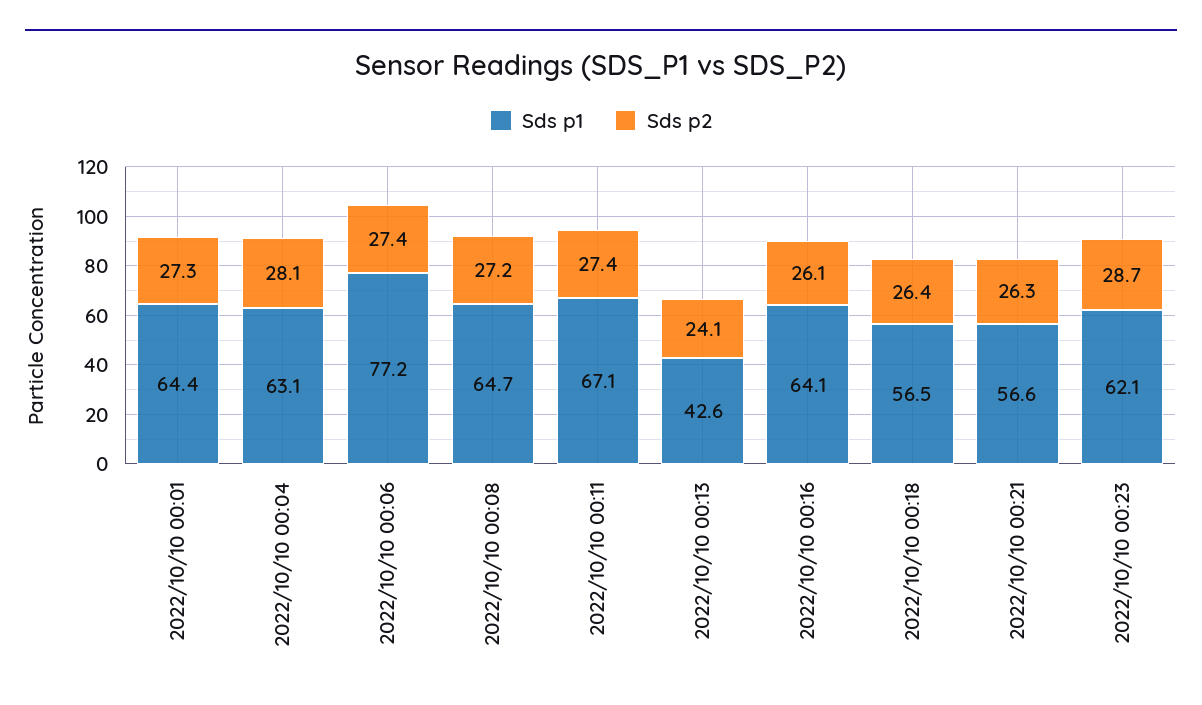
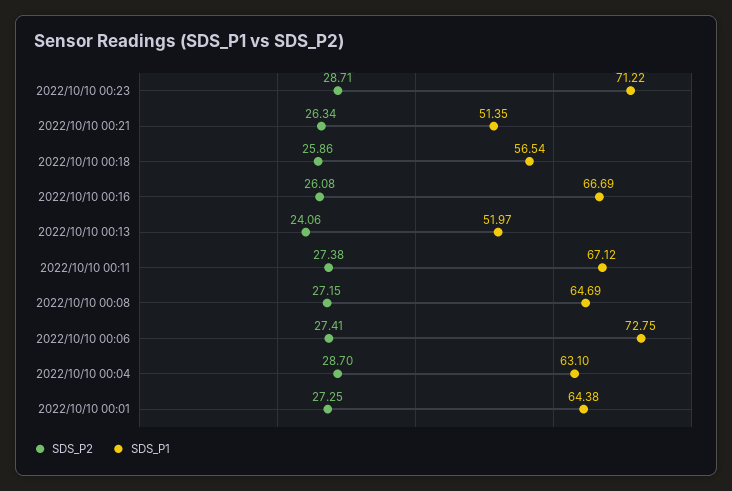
Sds p2, 2022/10/10 00:04: 28.1 -> 28.7
Sds p1, 2022/10/10 00:06: 77.2 -> 72.75
Sds p1, 2022/10/10 00:13: 42.6 -> 51.97
Sds p1, 2022/10/10 00:16: 64.1 -> 66.69
Sds p2, 2022/10/10 00:18: 26.4 -> 25.86
Sds p1, 2022/10/10 00:21: 56.6 -> 51.35
Sds p1, 2022/10/10 00:23: 62.1 -> 71.22

